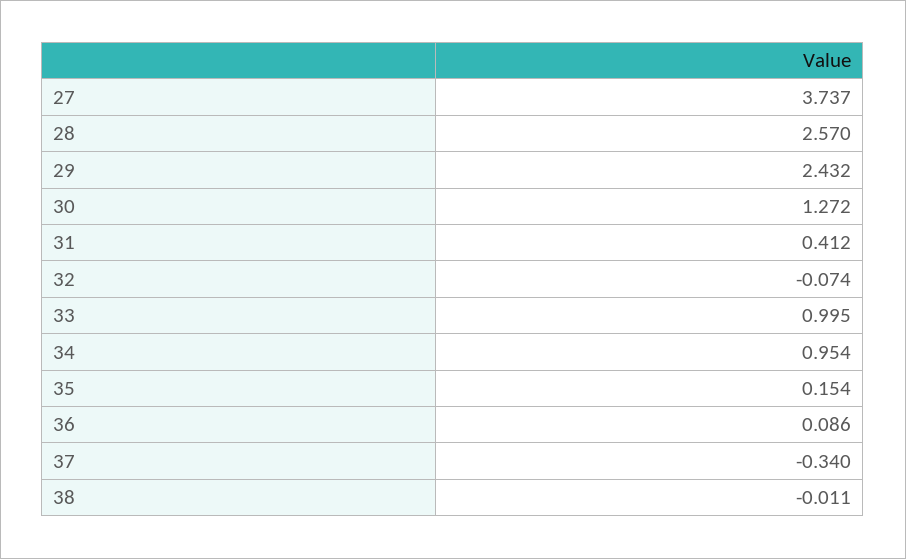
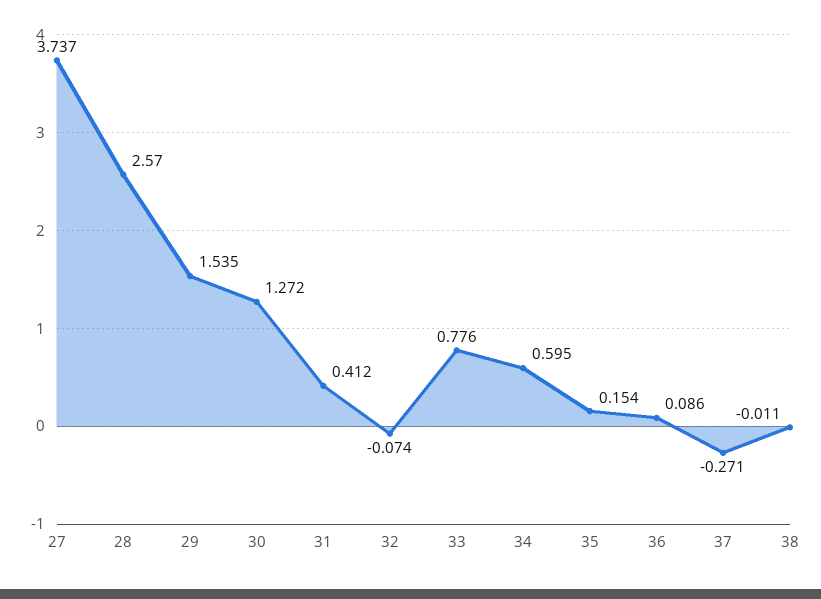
29: 2.432 -> 1.535
33: 0.995 -> 0.776
34: 0.954 -> 0.595
37: -0.34 -> -0.271

